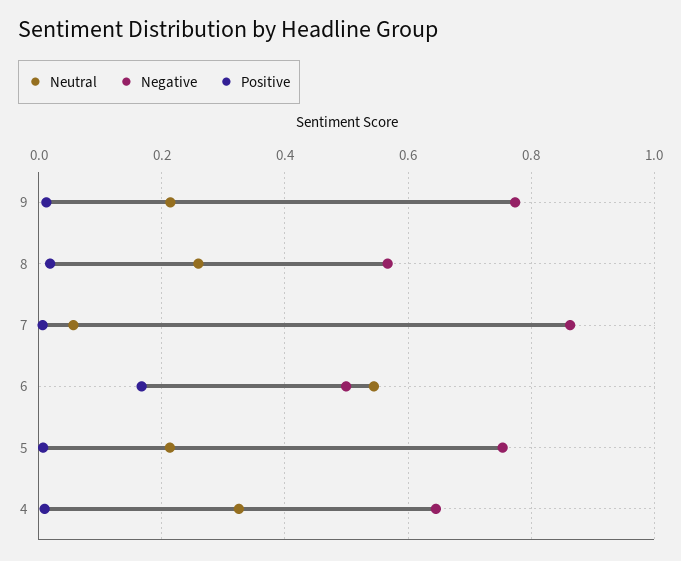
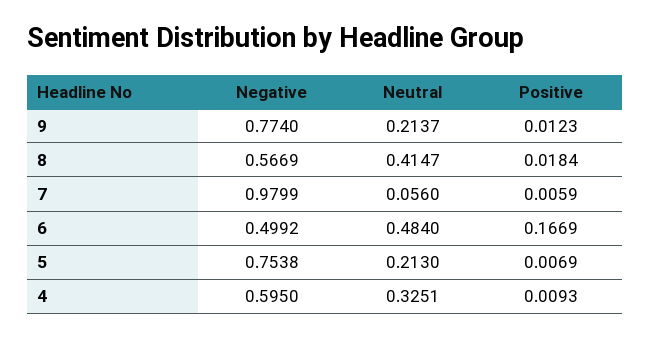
Neutral, 8: 0.26 -> 0.4147
Negative, 7: 0.86 -> 0.9799
Neutral, 6: 0.54 -> 0.484
Negative, 4: 0.64 -> 0.595

